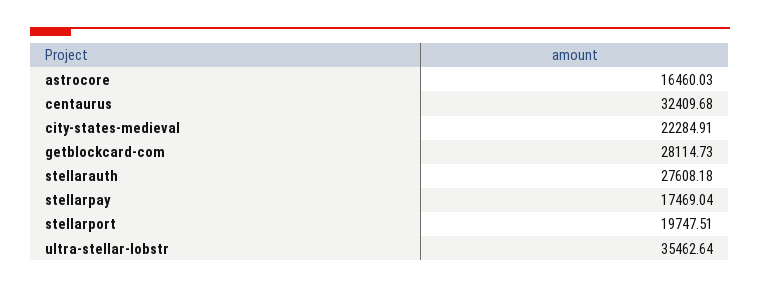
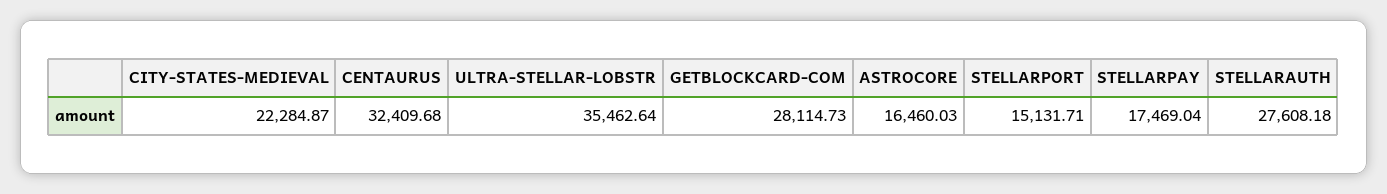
city-states-medieval: 22284.91 -> 22284.87
stellarport: 19747.51 -> 15131.71

